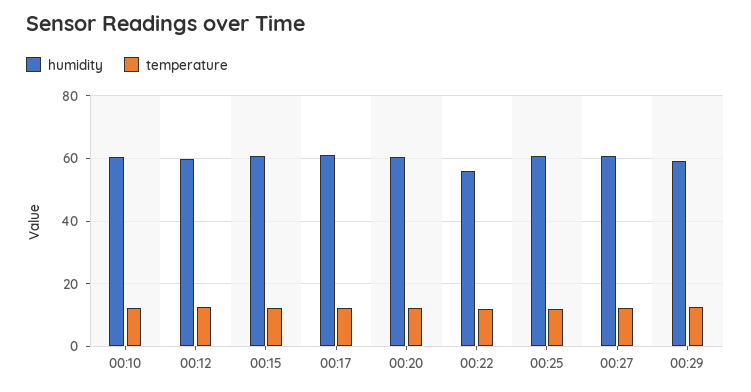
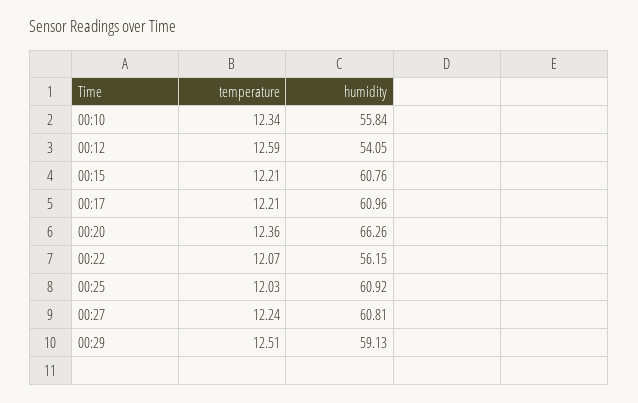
humidity, 00:10: 60 -> 55.84
humidity, 00:12: 60 -> 54.05
humidity, 00:20: 60 -> 66.26

